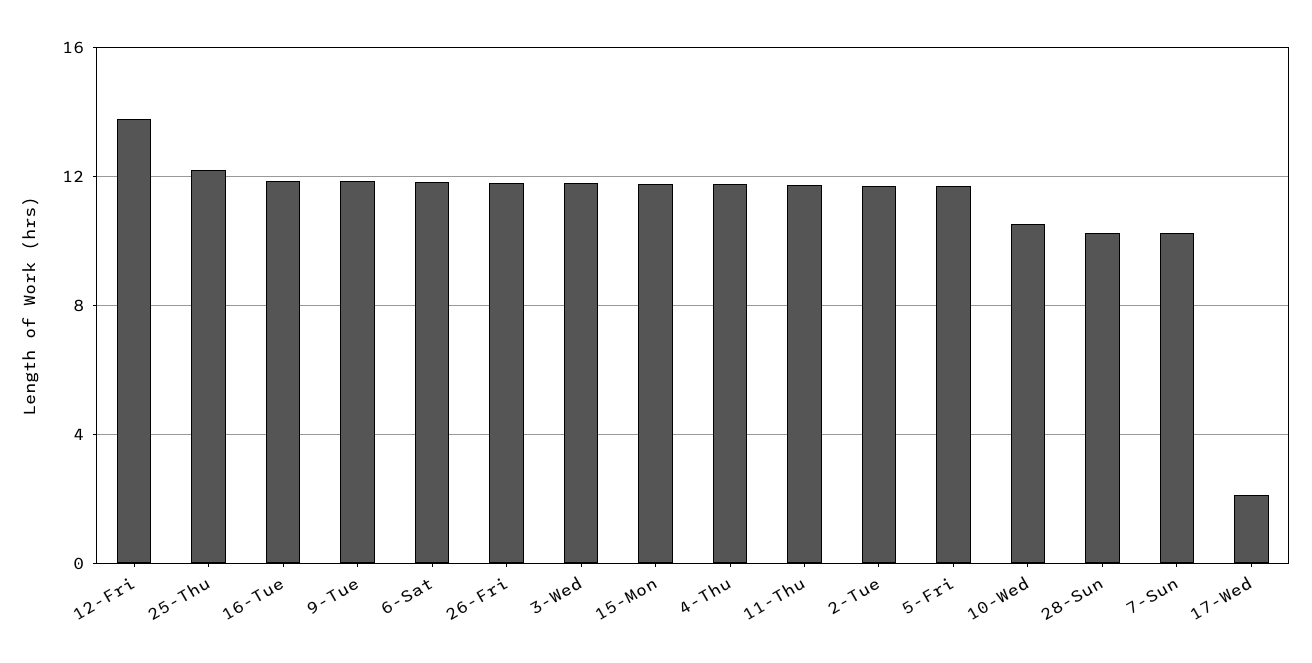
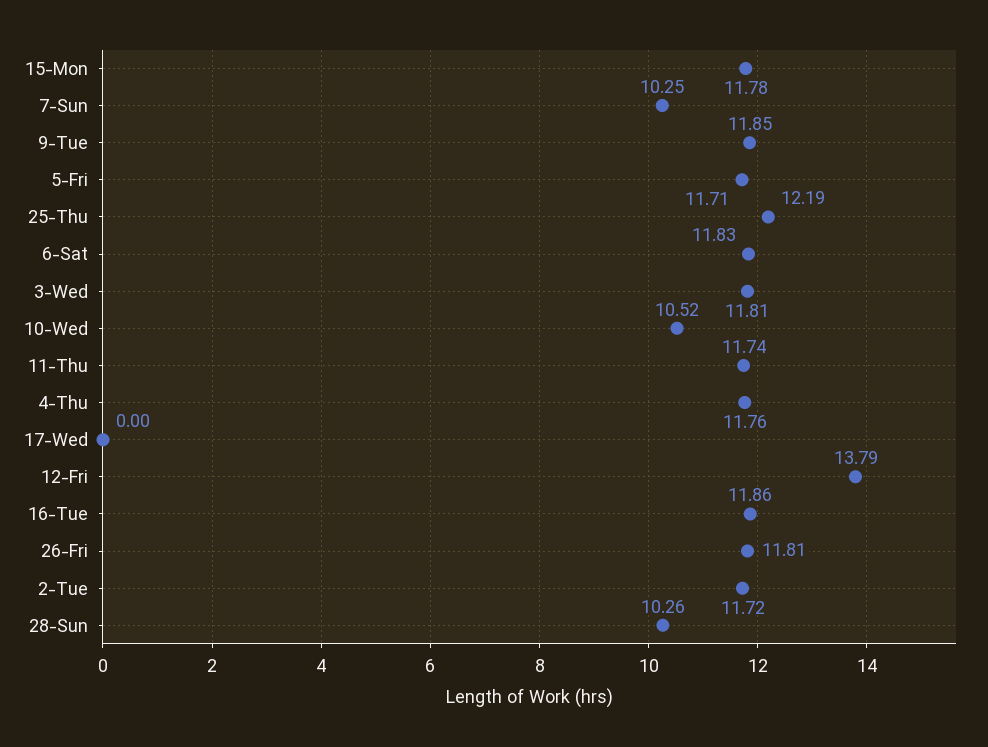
17-Wed: 2 -> 0

